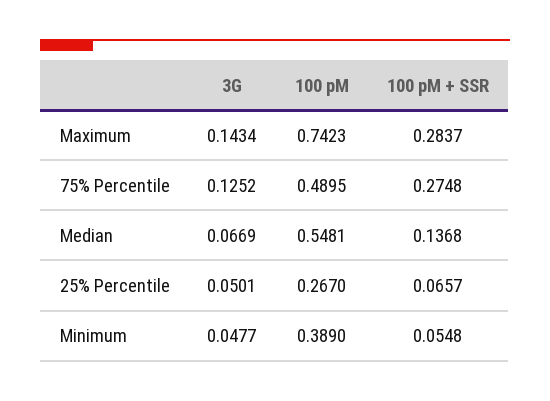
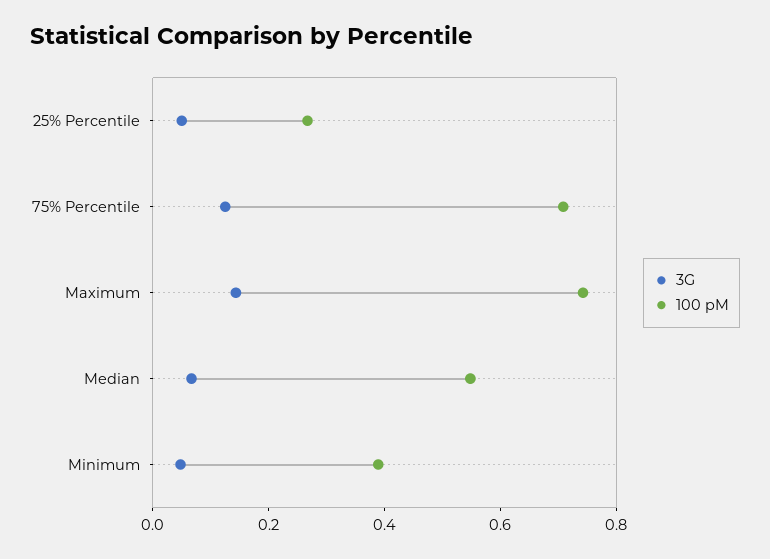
100 pM + SSR, Maximum: 0.2837 -> none
100 pM, 75% Percentile: 0.4895 -> 0.7
100 pM + SSR, 75% Percentile: 0.2748 -> none
100 pM + SSR, Median: 0.1368 -> none
100 pM + SSR, 25% Percentile: 0.0657 -> none
100 pM + SSR, Minimum: 0.0548 -> none

